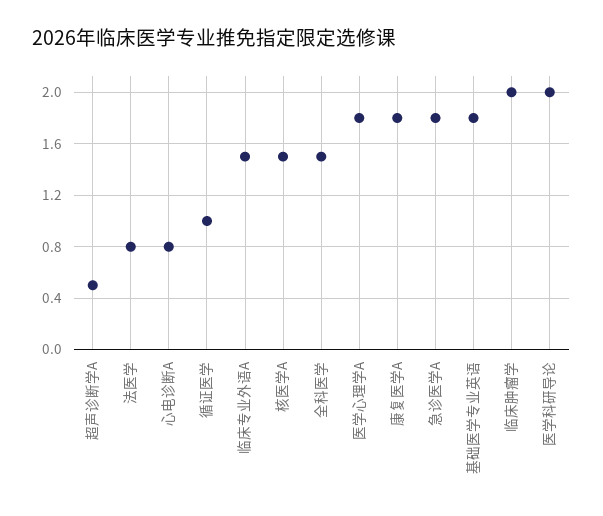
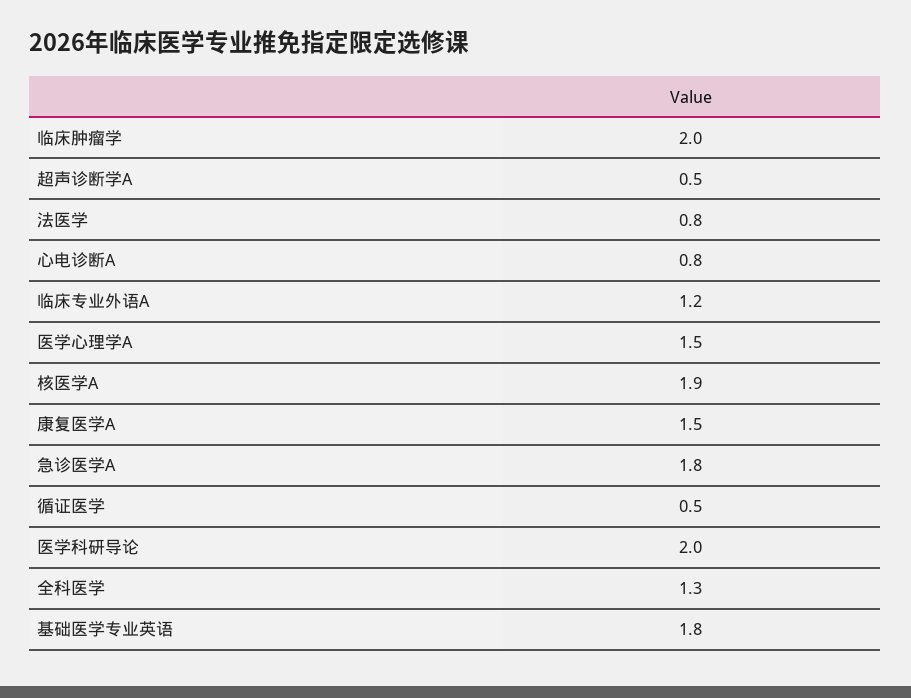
循证医学: 1 -> 0.5
临床专业外语A: 1.5 -> 1.2
核医学A: 1.5 -> 1.9
全科医学: 1.5 -> 1.3
医学心理学A: 1.8 -> 1.5
康复医学A: 1.8 -> 1.5

